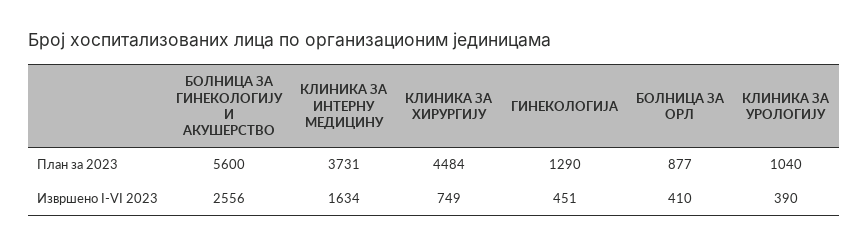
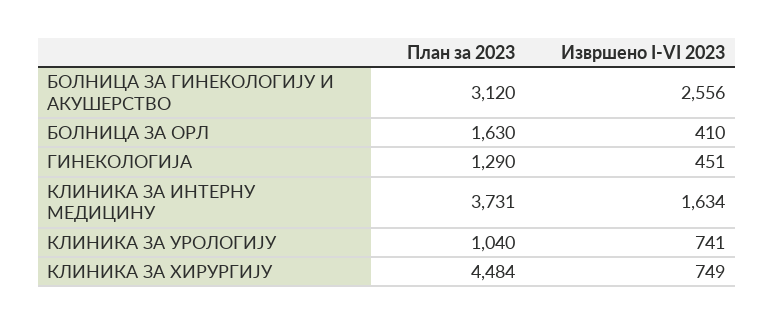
БОЛНИЦА ЗА ГИНЕКОЛОГИЈУ И АКУШЕРСТВО, План за 2023: 5600 -> 3120
БОЛНИЦА ЗА ОРЛ, План за 2023: 877 -> 1630
КЛИНИКА ЗА УРОЛОГИЈУ, Извршено I-VI 2023: 390 -> 741

